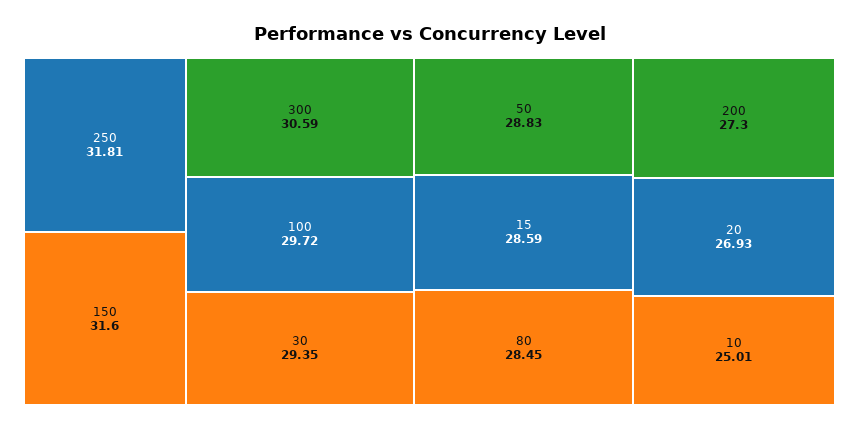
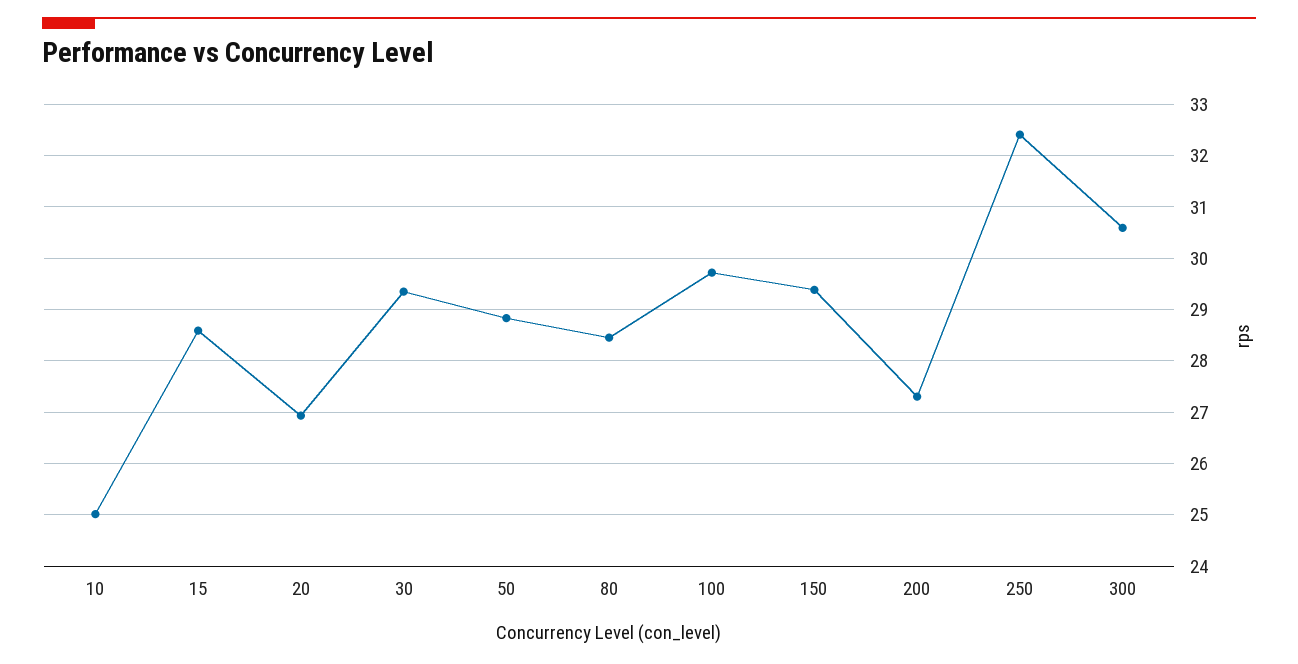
250: 31.81 -> 32.4
150: 31.6 -> 29.4

